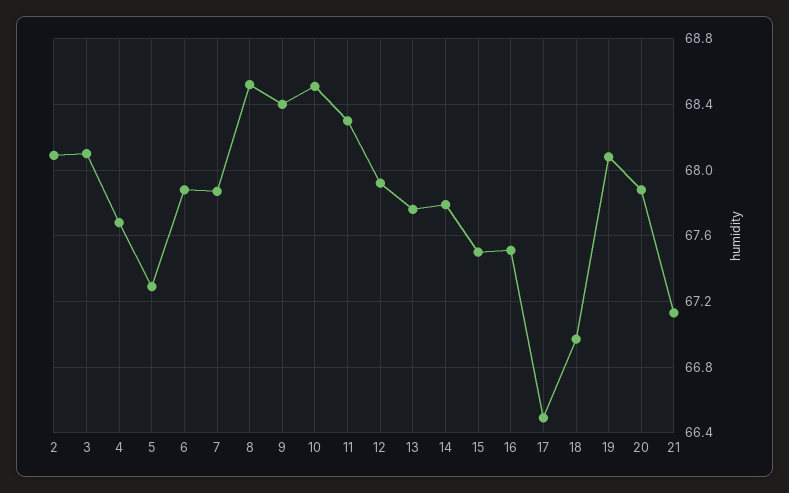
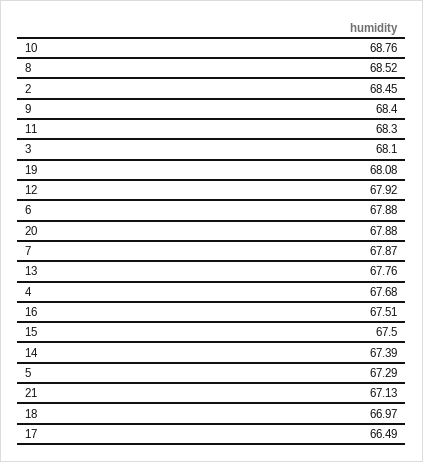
2: 68.1 -> 68.45
10: 68.5 -> 68.76
14: 67.8 -> 67.39

